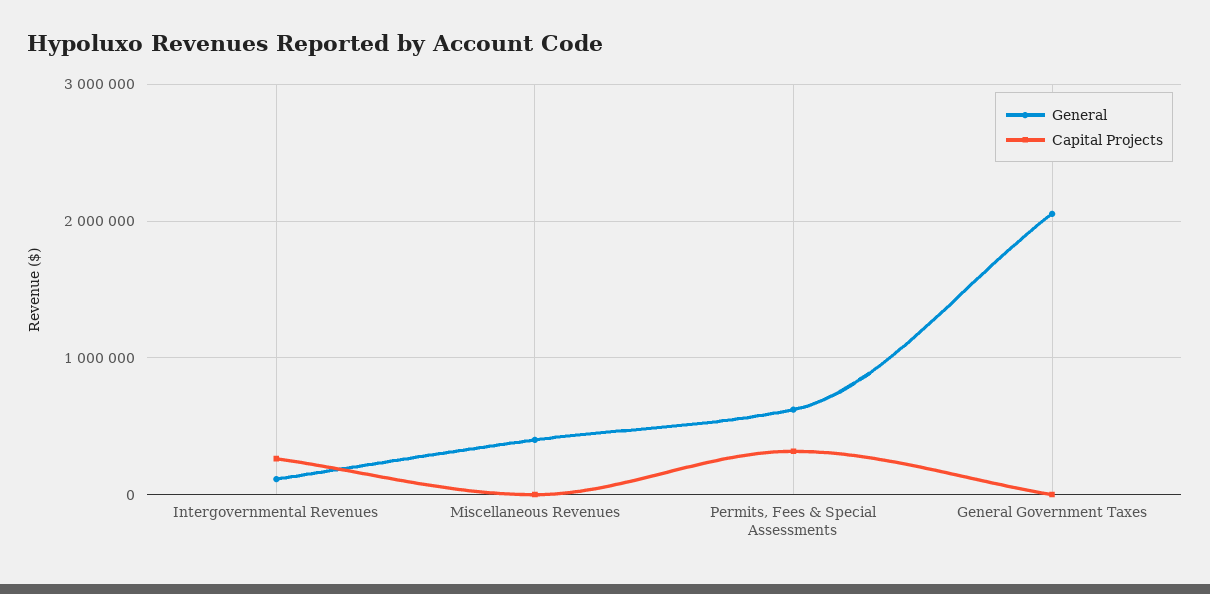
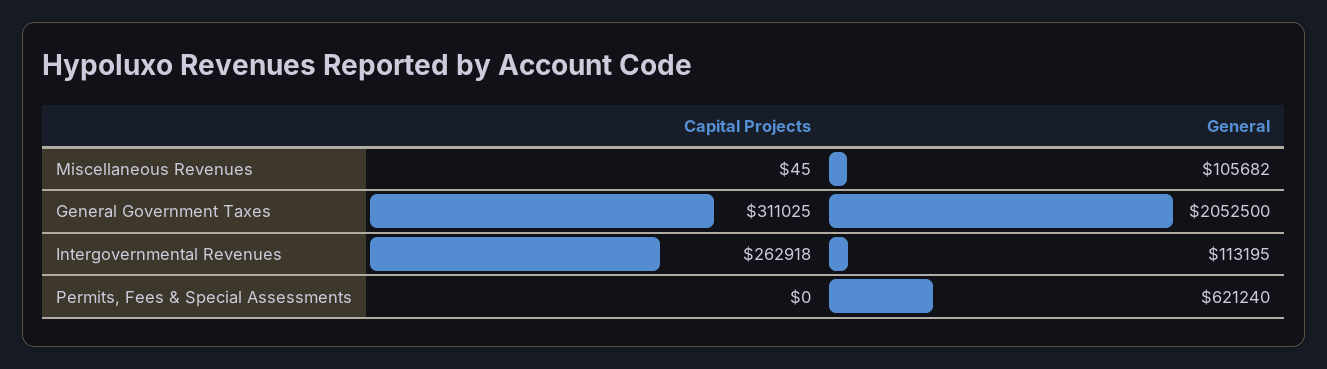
General, Miscellaneous Revenues: 400000 -> 105682
Capital Projects, Permits, Fees & Special Assessments: 300000 -> 0
Capital Projects, General Government Taxes: 0 -> 311025

